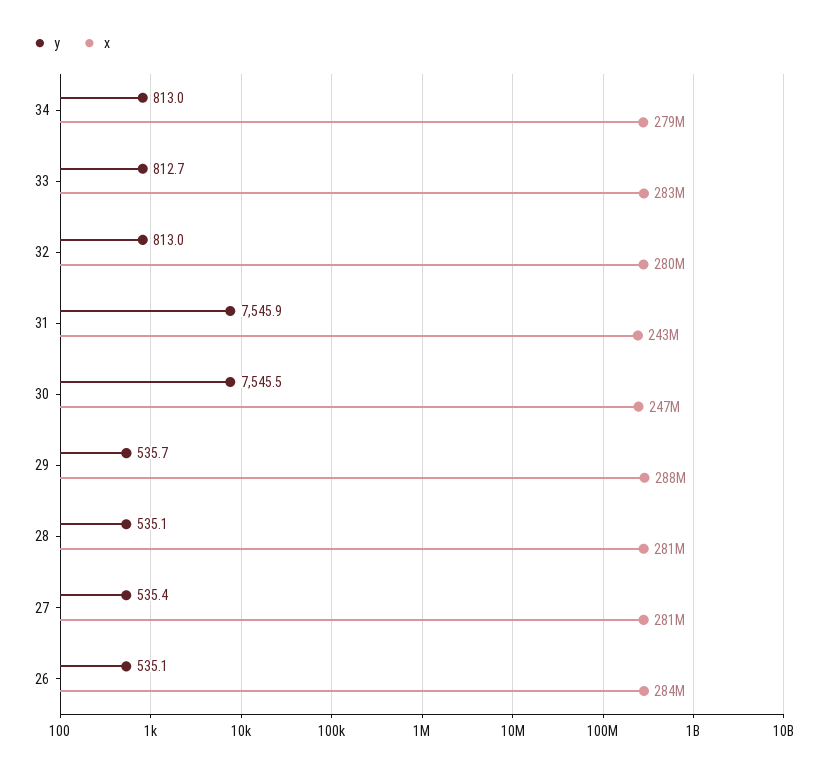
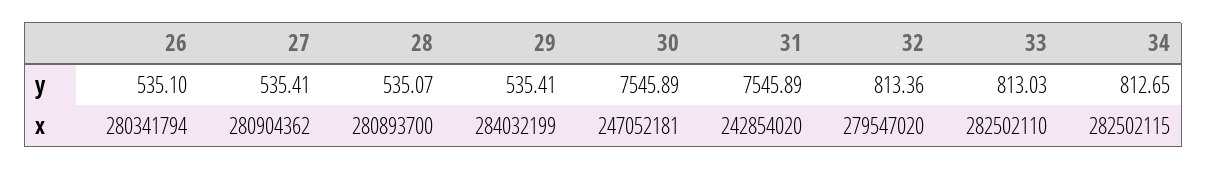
y, 34: 813 -> 812.65
x, 34: 279000000 -> 282502115
y, 33: 812.7 -> 813.03
y, 32: 813 -> 813.36
y, 30: 7545.5 -> 7545.89
y, 29: 535.7 -> 535.41
x, 29: 288000000 -> 284032199
x, 26: 284000000 -> 280341794

